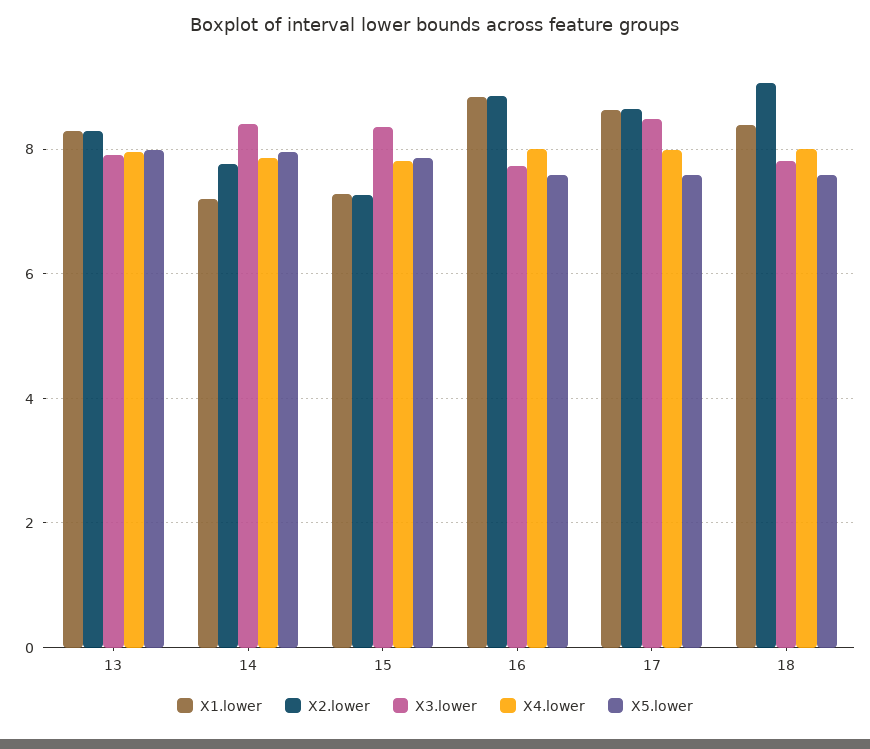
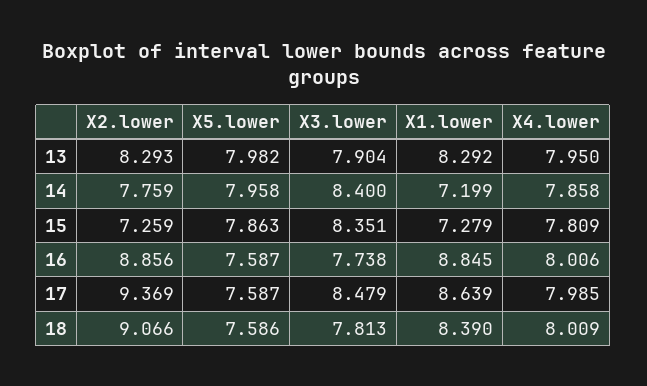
X2.lower, 17: 8.6 -> 9.369

